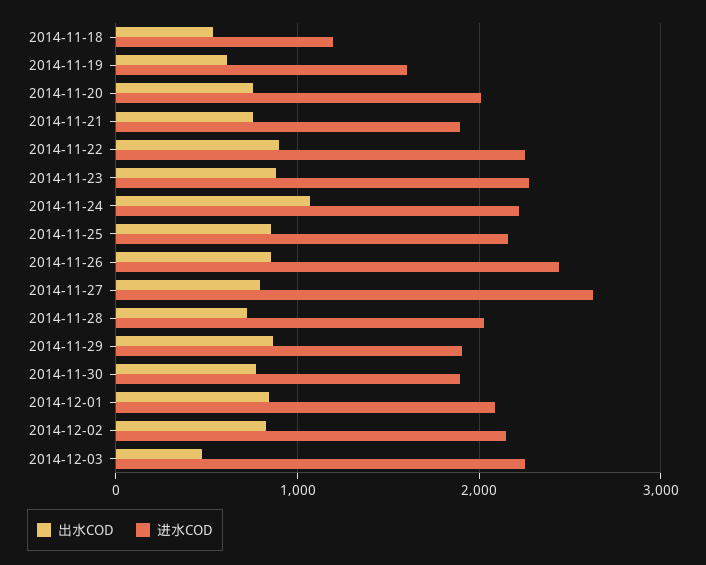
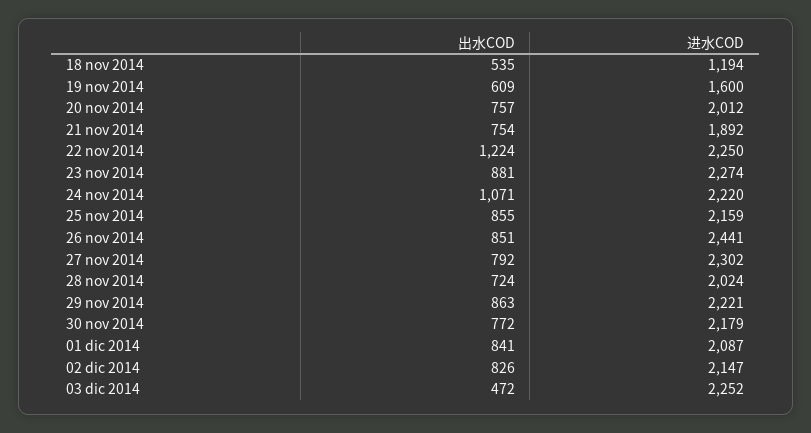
出水COD, 2014-11-22: 900 -> 1224
进水COD, 2014-11-27: 2600 -> 2302
进水COD, 2014-11-29: 1900 -> 2221
进水COD, 2014-11-30: 1900 -> 2179

